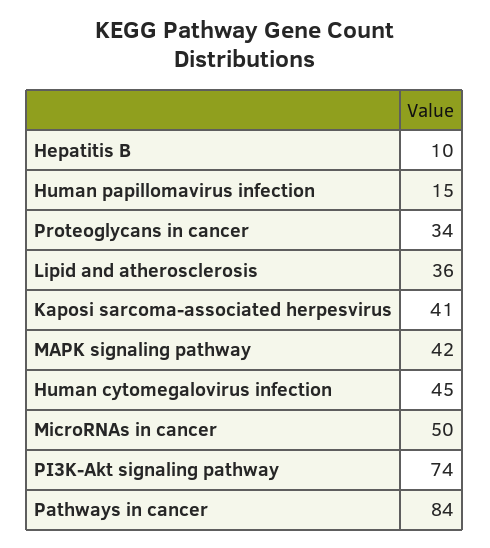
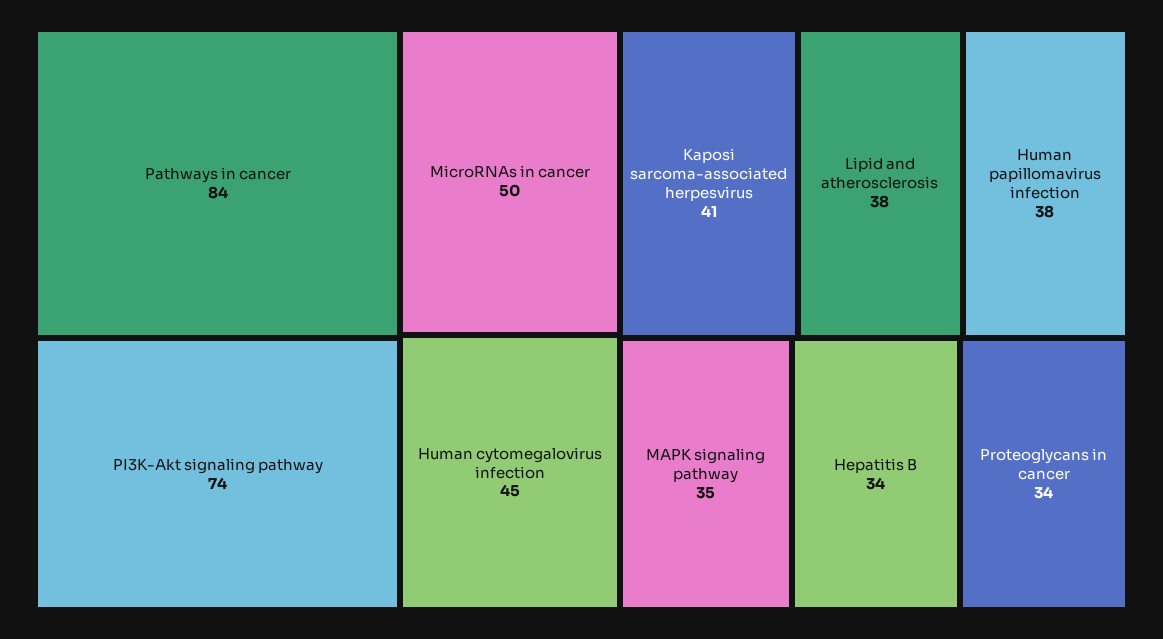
Hepatitis B: 10 -> 34
Human papillomavirus infection: 15 -> 38
Lipid and atherosclerosis: 36 -> 38
MAPK signaling pathway: 42 -> 35

